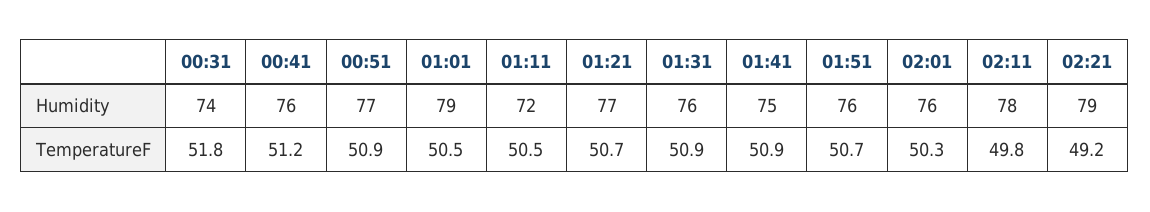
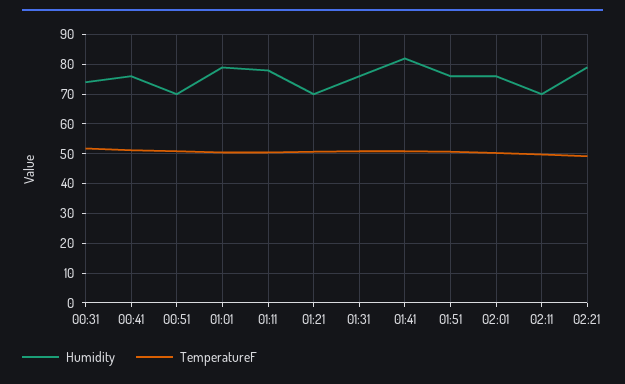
Humidity, 00:51: 77 -> 70
Humidity, 01:11: 72 -> 77.5
Humidity, 01:21: 77 -> 70
Humidity, 01:41: 75 -> 82.5
Humidity, 02:11: 78 -> 70

